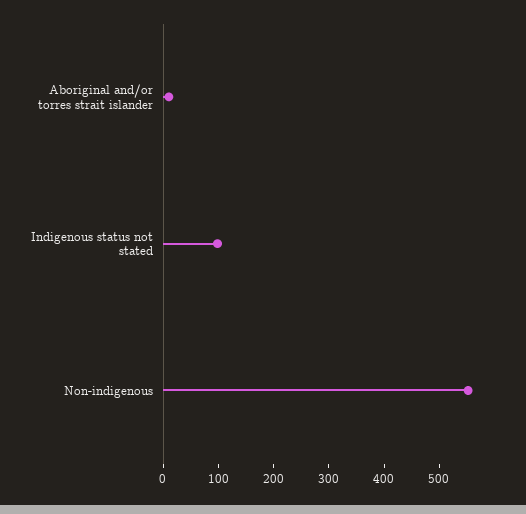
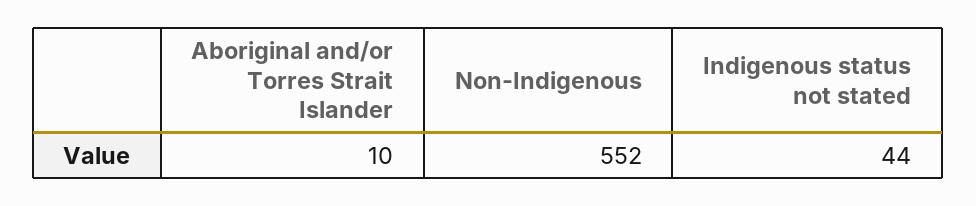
Indigenous status not stated: 100 -> 44

